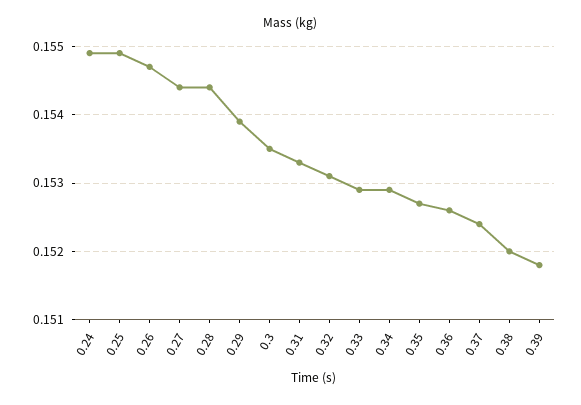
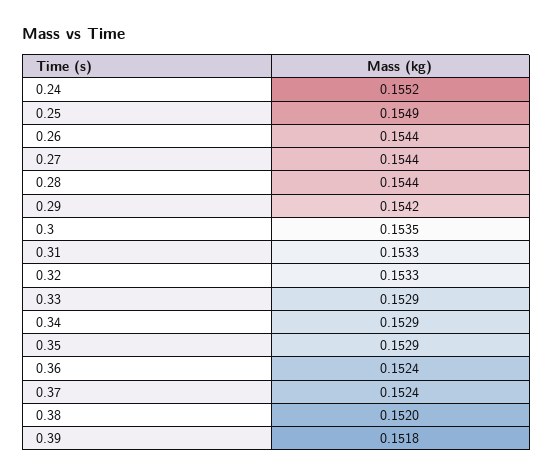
0.24: 0.1549 -> 0.1552
0.26: 0.1547 -> 0.1544
0.29: 0.1539 -> 0.1542
0.32: 0.1531 -> 0.1533
0.35: 0.1527 -> 0.1529
0.36: 0.1526 -> 0.1524

